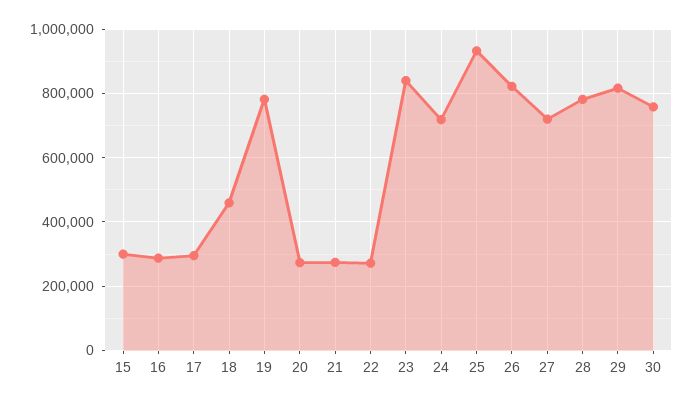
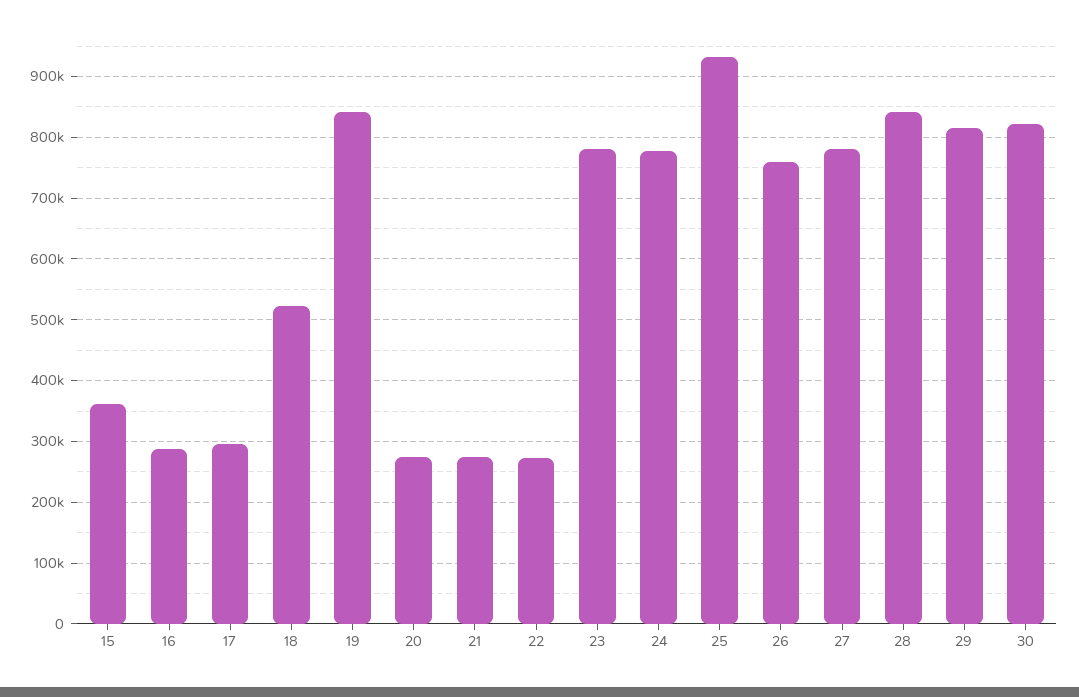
15: 300000 -> 360000
18: 460000 -> 520000
19: 780000 -> 840000
23: 840000 -> 780000
24: 720000 -> 780000
26: 820000 -> 760000
27: 720000 -> 780000
28: 780000 -> 840000
30: 760000 -> 820000

